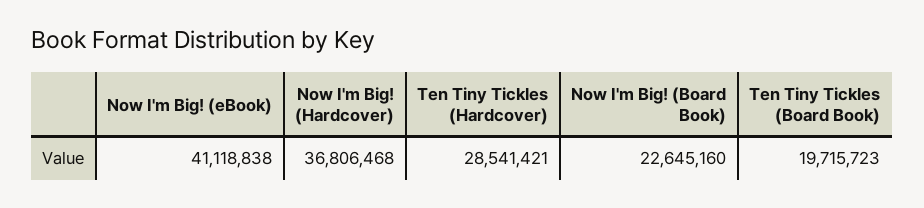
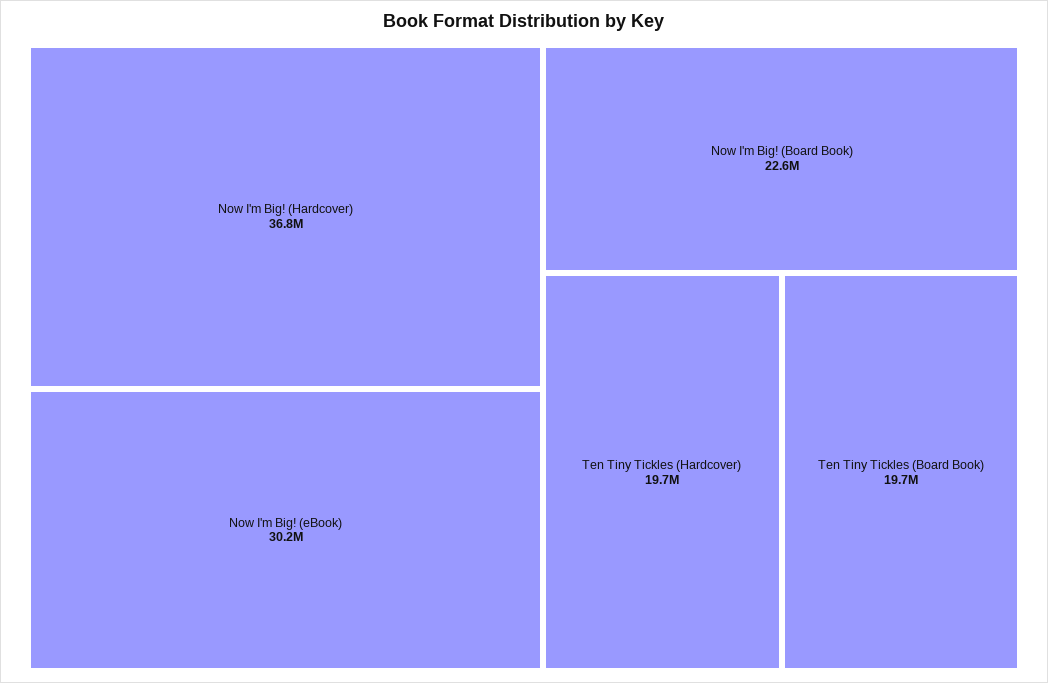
Now I'm Big! (eBook): 41118838 -> 30200000
Ten Tiny Tickles (Hardcover): 28541421 -> 19700000

